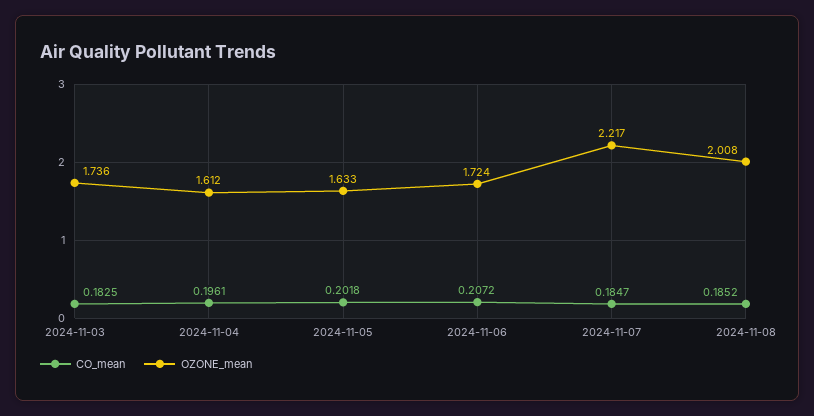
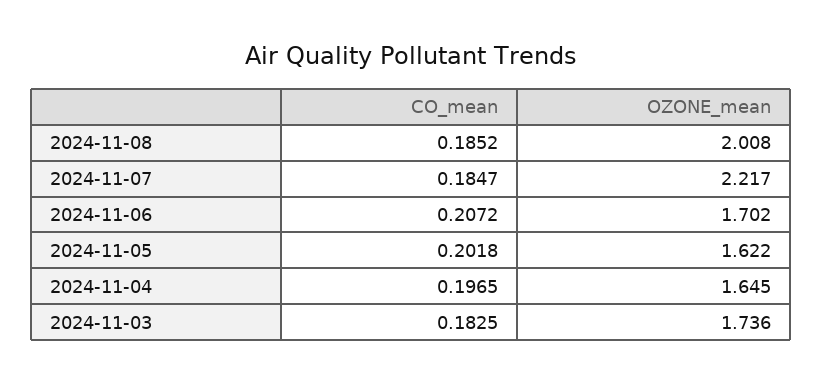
CO_mean, 2024-11-04: 0.1961 -> 0.1965
OZONE_mean, 2024-11-04: 1.612 -> 1.645
OZONE_mean, 2024-11-05: 1.633 -> 1.622
OZONE_mean, 2024-11-06: 1.724 -> 1.702

